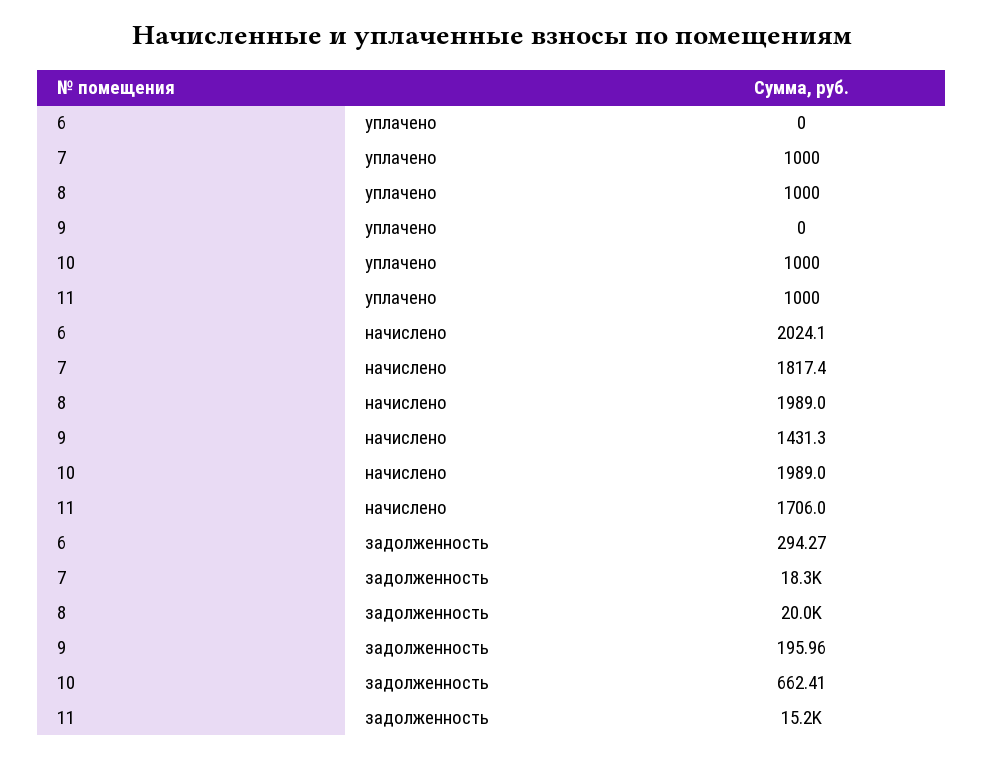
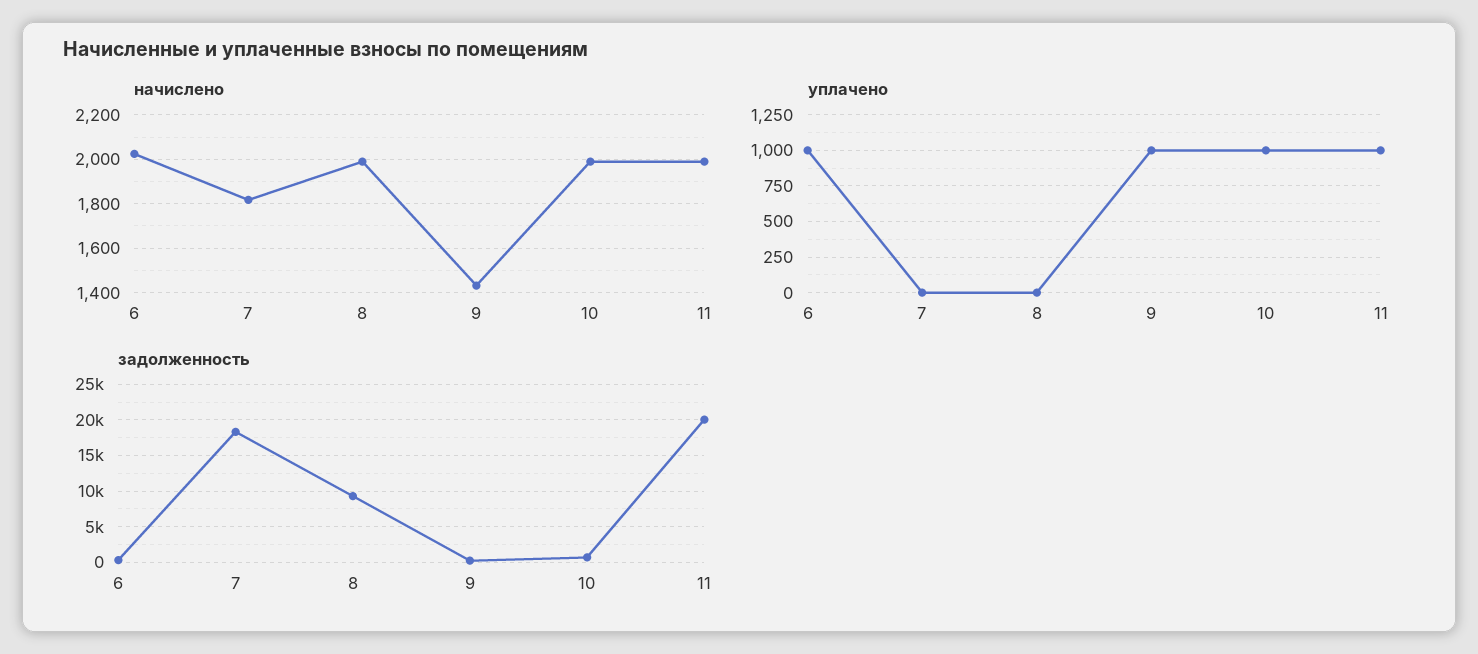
уплачено, 6: 0 -> 1000
уплачено, 7: 1000 -> 0
уплачено, 8: 1000 -> 0
уплачено, 9: 0 -> 1000
начислено, 11: 1706 -> 2000
задолженность, 8: 20000 -> 9000
задолженность, 11: 15200 -> 20000

